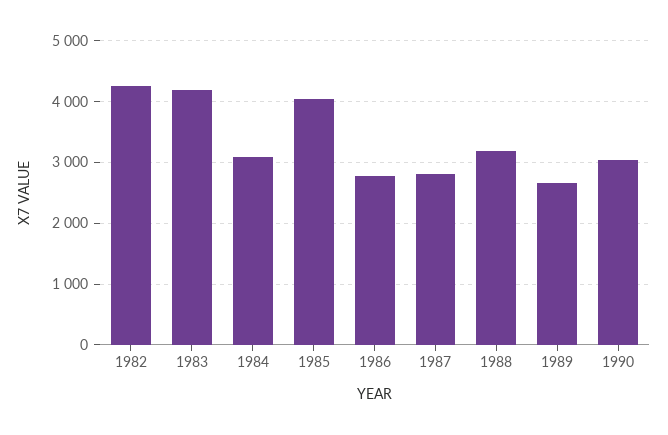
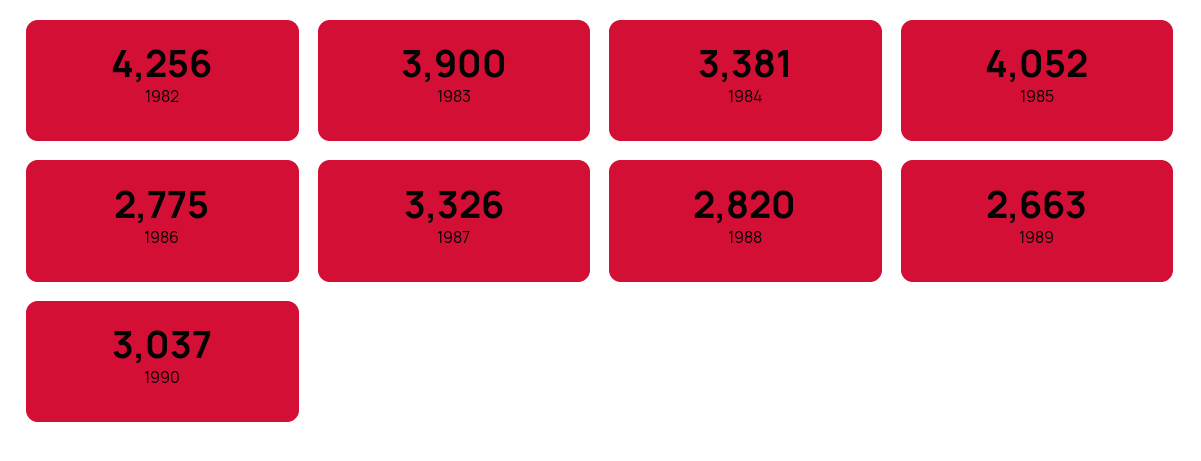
1983: 4200 -> 3900
1984: 3100 -> 3381
1987: 2800 -> 3326
1988: 3200 -> 2820

